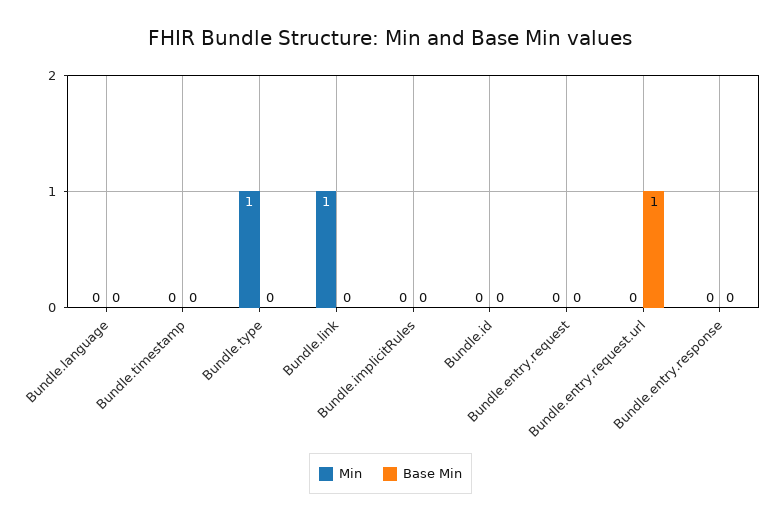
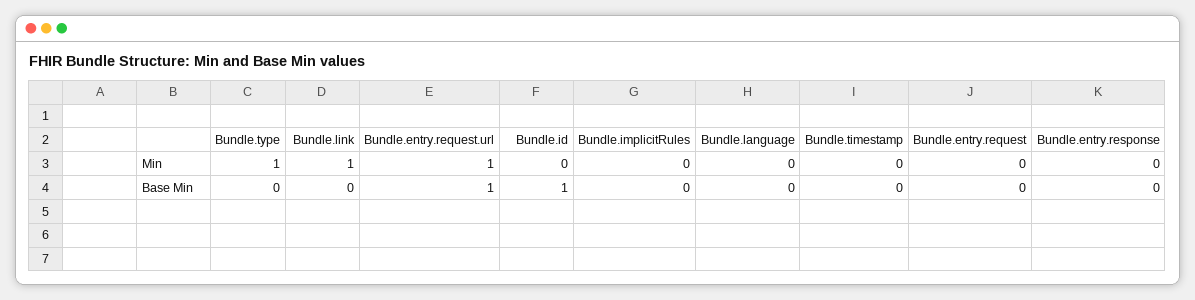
Base Min, Bundle.id: 0 -> 1
Min, Bundle.entry.request.url: 0 -> 1

